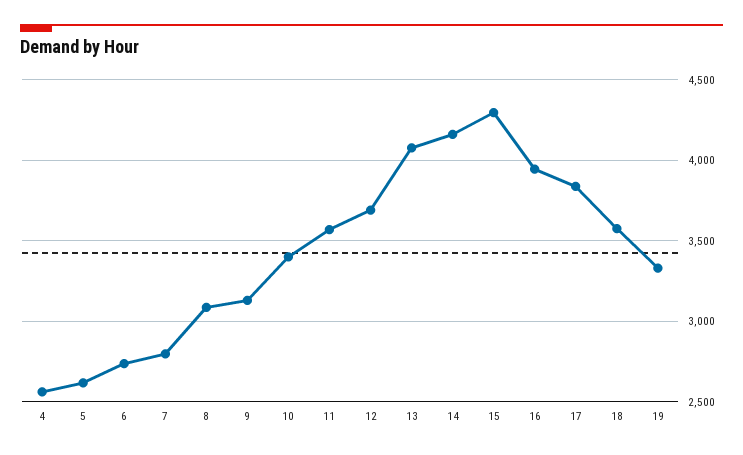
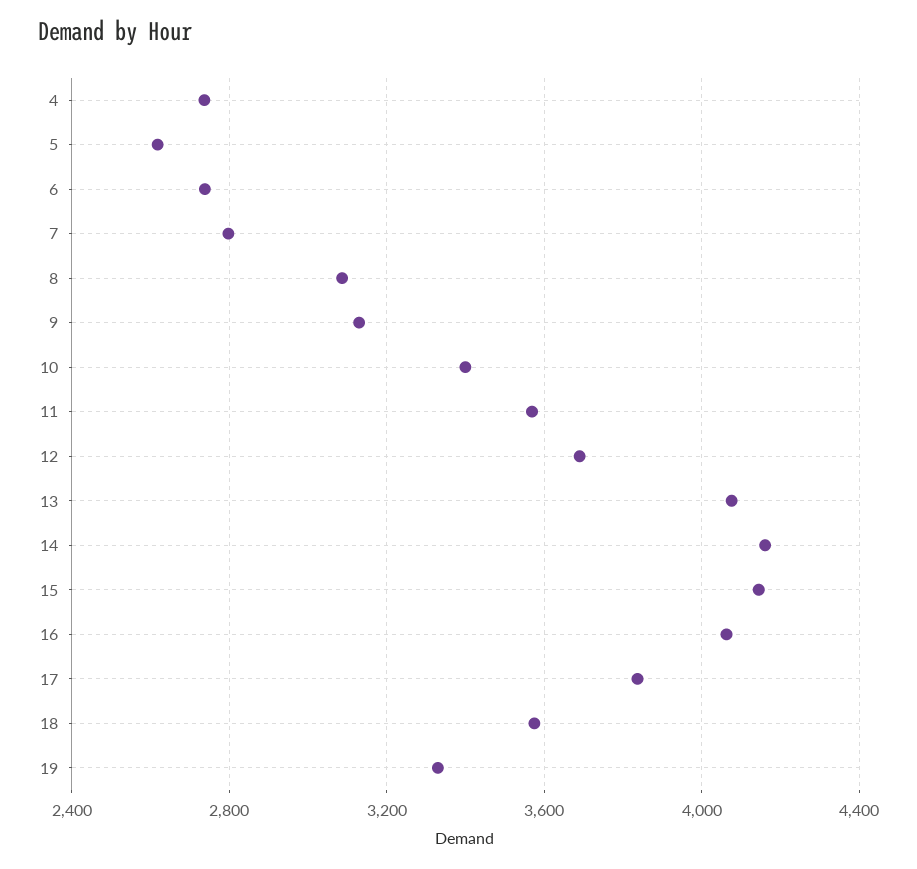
4: 2550 -> 2750
15: 4300 -> 4150
16: 3950 -> 4050

